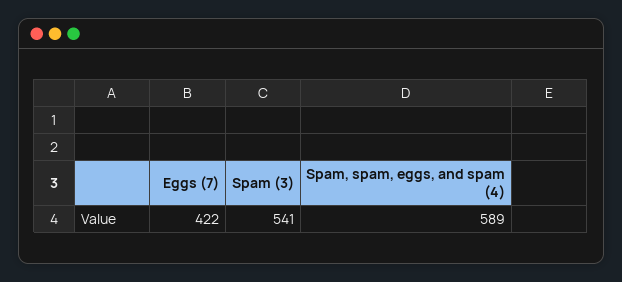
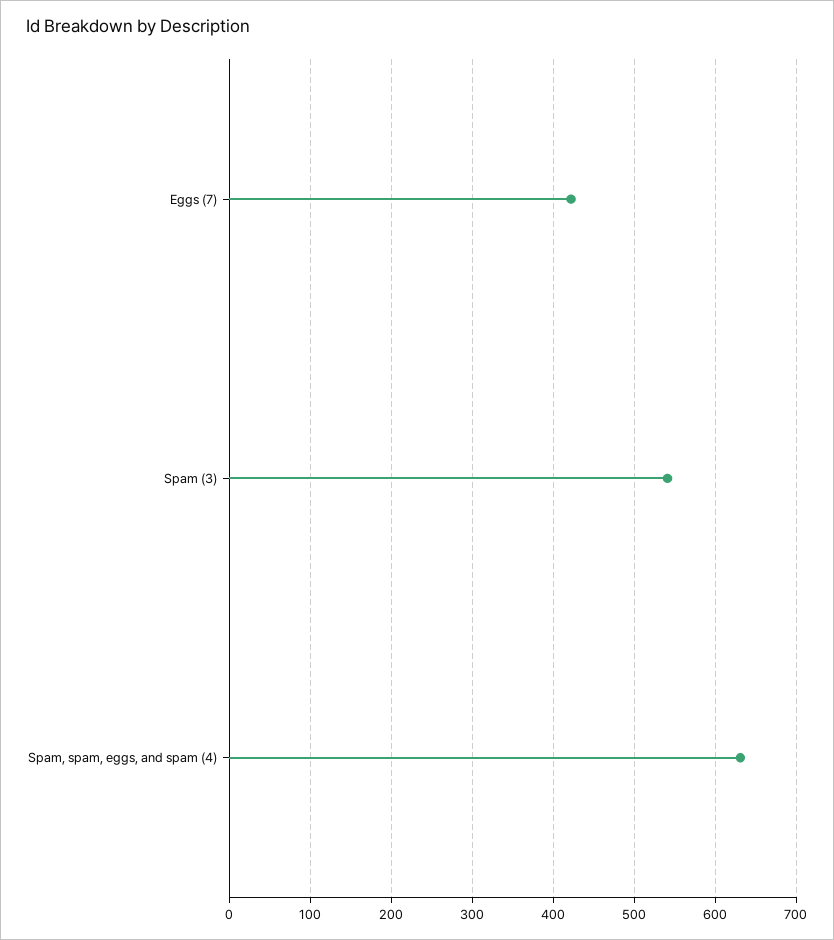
Spam, spam, eggs, and spam (4): 589 -> 630

